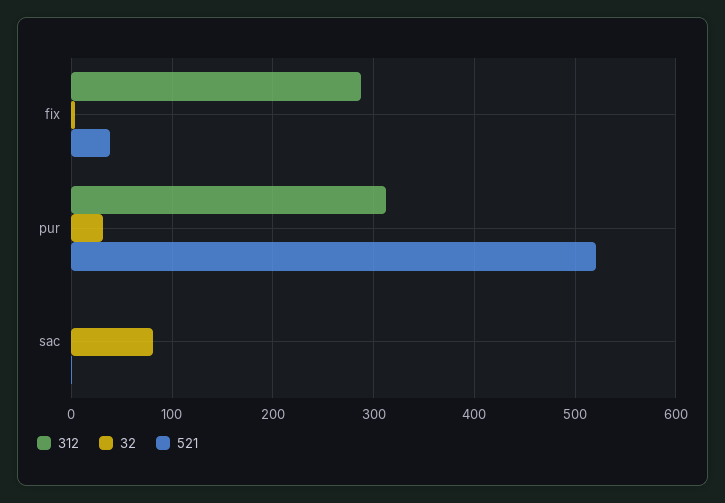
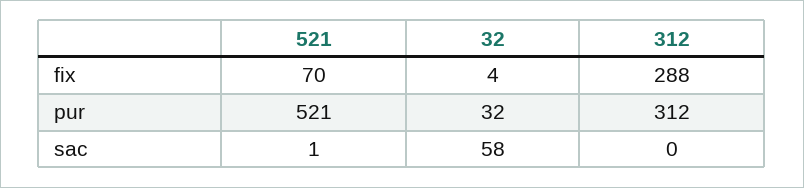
521, fix: 40 -> 70
32, sac: 80 -> 58

